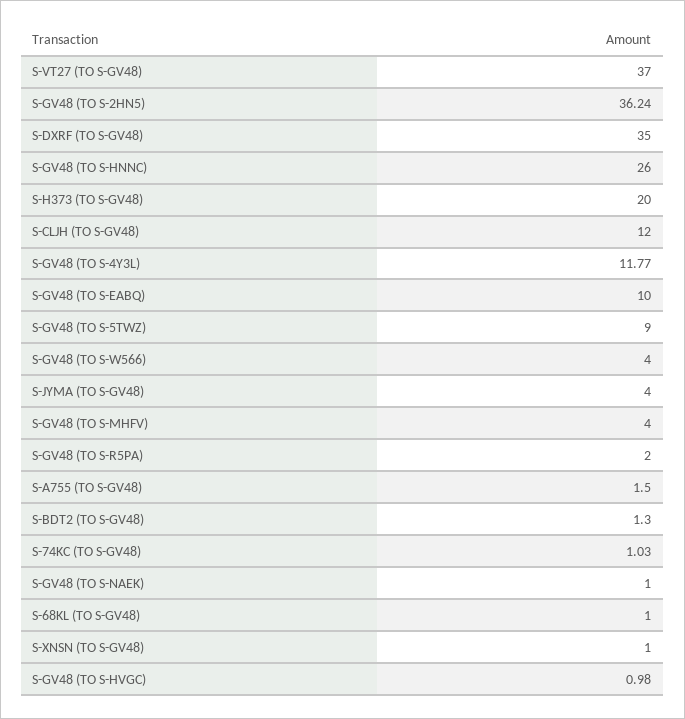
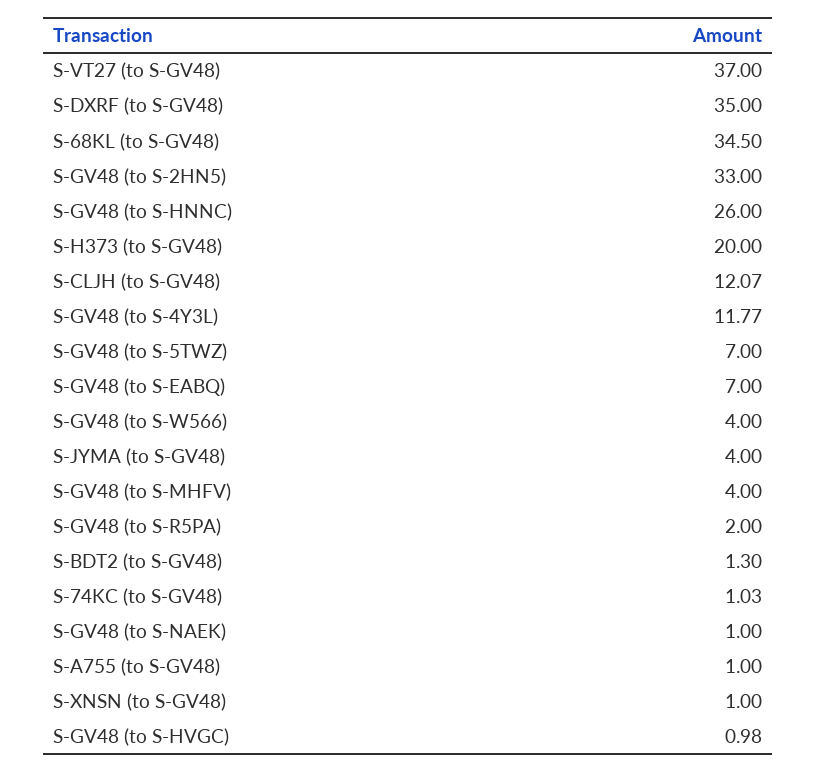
S-GV48 (TO S-2HN5): 36.24 -> 33
S-CLJH (TO S-GV48): 12 -> 12.07
S-GV48 (TO S-EABQ): 10 -> 7
S-GV48 (TO S-5TWZ): 9 -> 7
S-A755 (TO S-GV48): 1.5 -> 1
S-68KL (TO S-GV48): 1 -> 34.5

